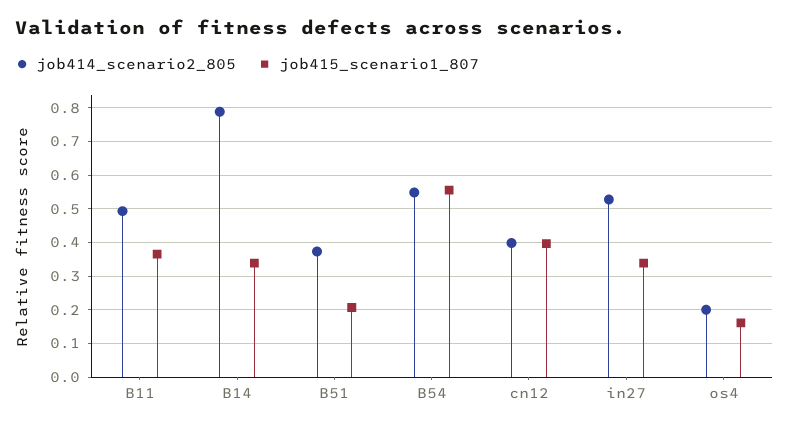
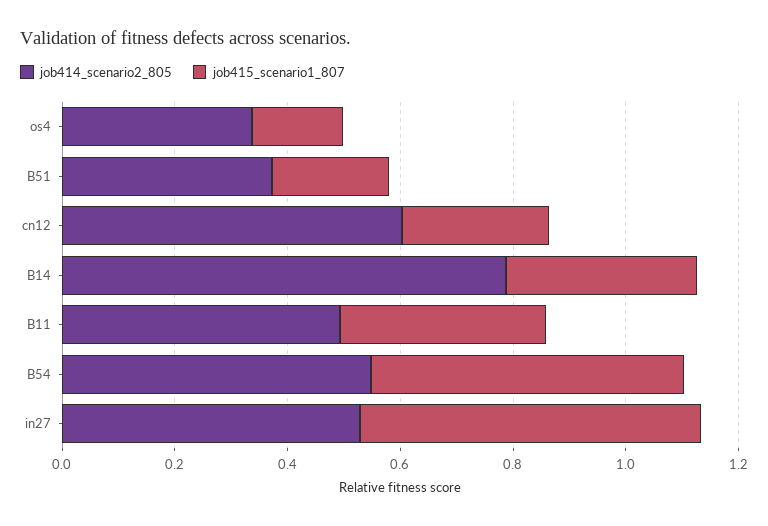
job414_scenario2_805, cn12: 0.4 -> 0.6
job415_scenario1_807, cn12: 0.4 -> 0.25
job415_scenario1_807, in27: 0.34 -> 0.6
job414_scenario2_805, os4: 0.2 -> 0.35

